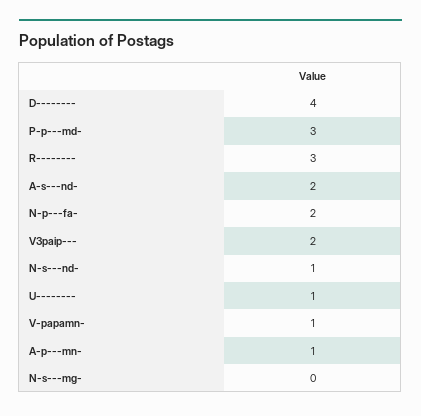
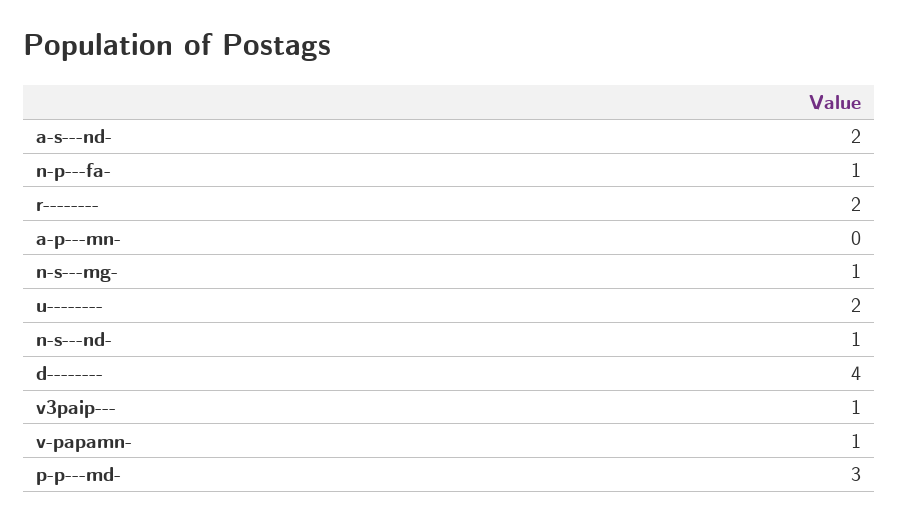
R--------: 3 -> 2
N-p---fa-: 2 -> 1
V3paip---: 2 -> 1
U--------: 1 -> 2
A-p---mn-: 1 -> 0
N-s---mg-: 0 -> 1

